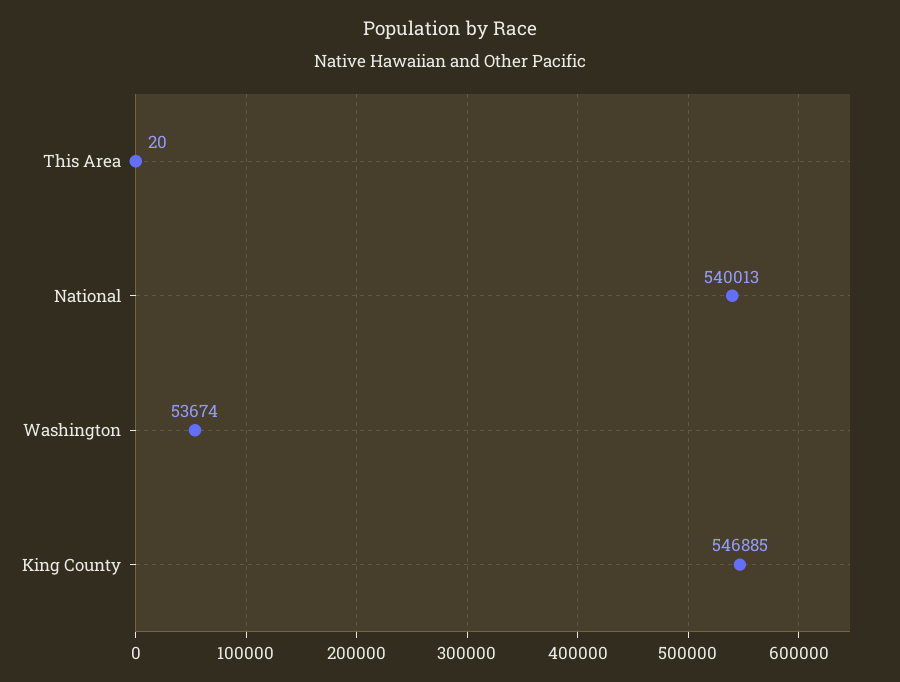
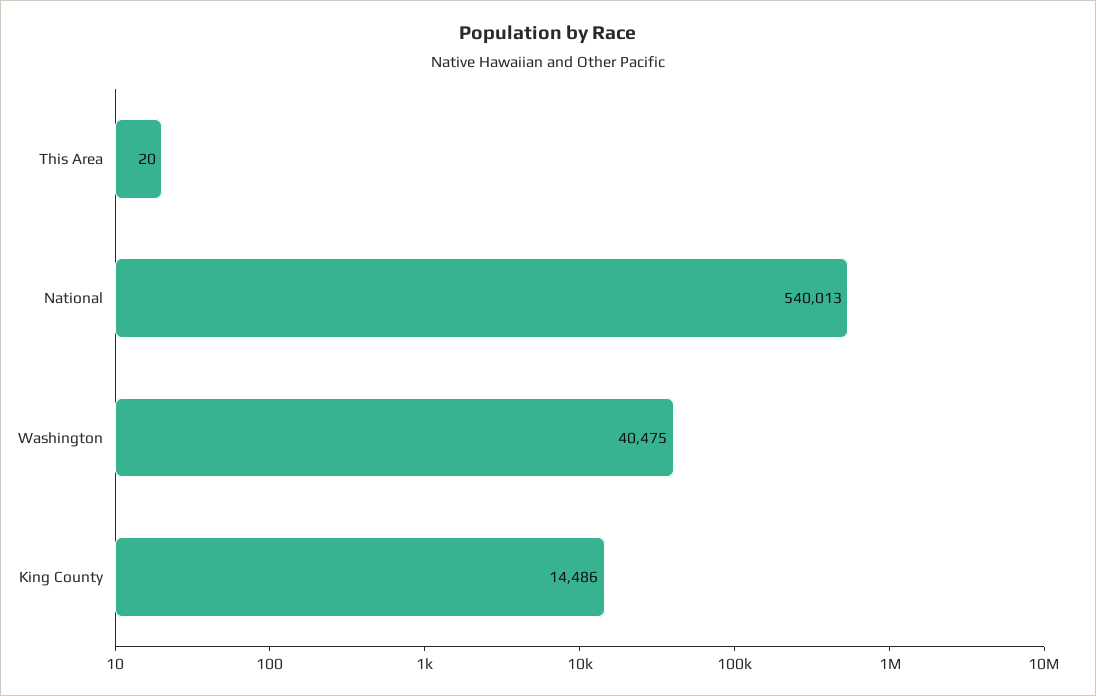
Washington: 53674 -> 40475
King County: 546885 -> 14486

